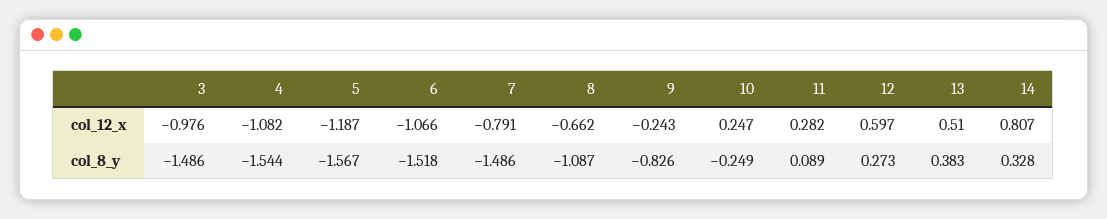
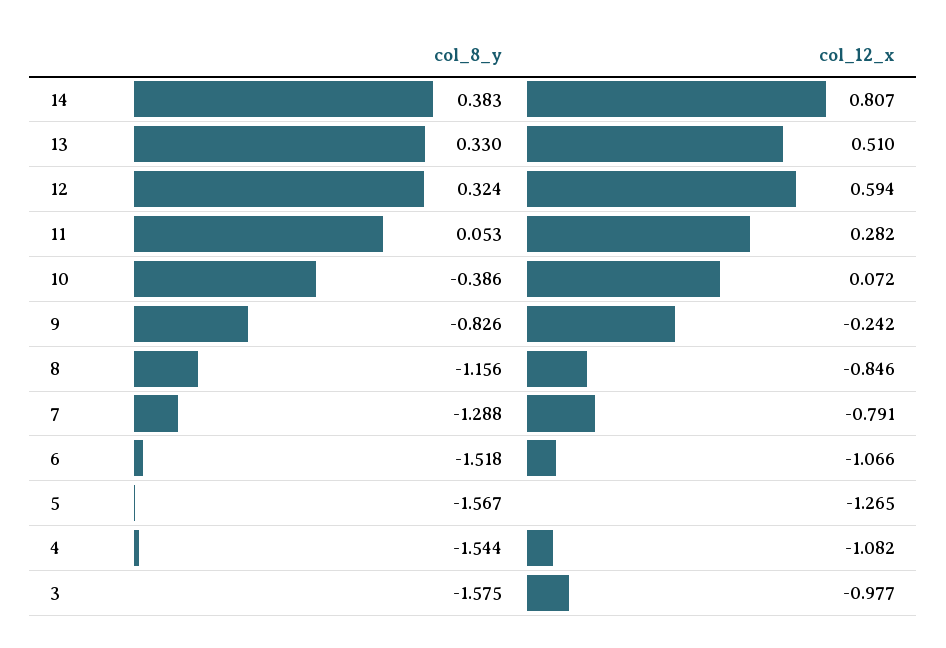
3, col_12_x: -0.976 -> -0.977
5, col_12_x: -1.187 -> -1.265
8, col_12_x: -0.662 -> -0.846
9, col_12_x: -0.243 -> -0.242
10, col_12_x: 0.247 -> 0.072
12, col_12_x: 0.597 -> 0.594
3, col_8_y: -1.486 -> -1.575
7, col_8_y: -1.486 -> -1.288
8, col_8_y: -1.087 -> -1.156
10, col_8_y: -0.249 -> -0.386
11, col_8_y: 0.089 -> 0.053
12, col_8_y: 0.273 -> 0.324
13, col_8_y: 0.383 -> 0.33
14, col_8_y: 0.328 -> 0.383

